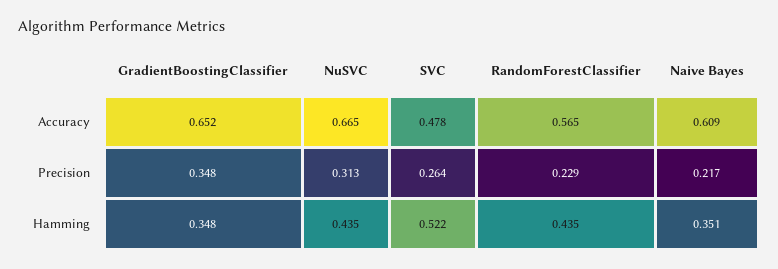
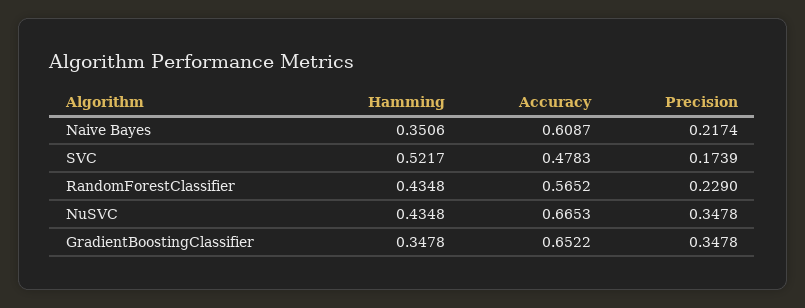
NuSVC, Precision: 0.313 -> 0.3478
SVC, Precision: 0.264 -> 0.1739

